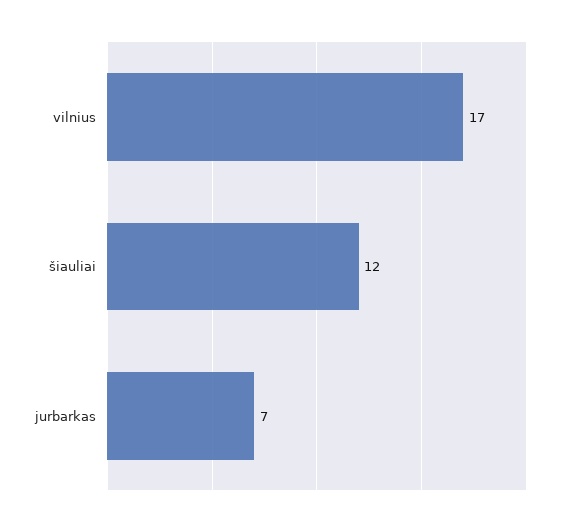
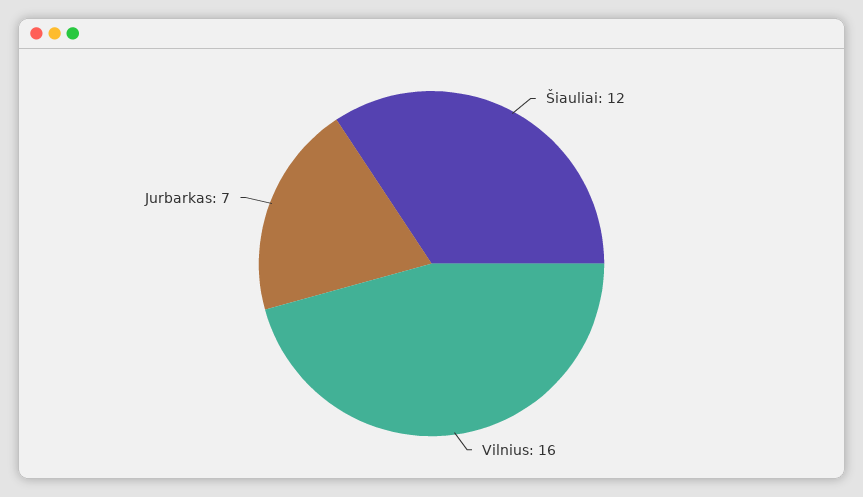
vilnius: 17 -> 16

